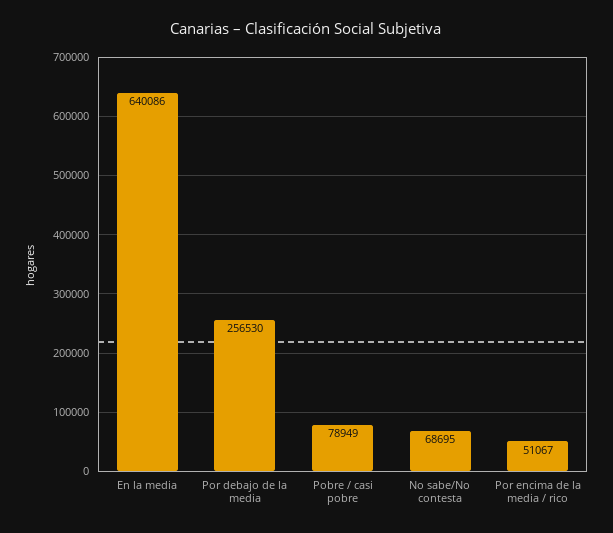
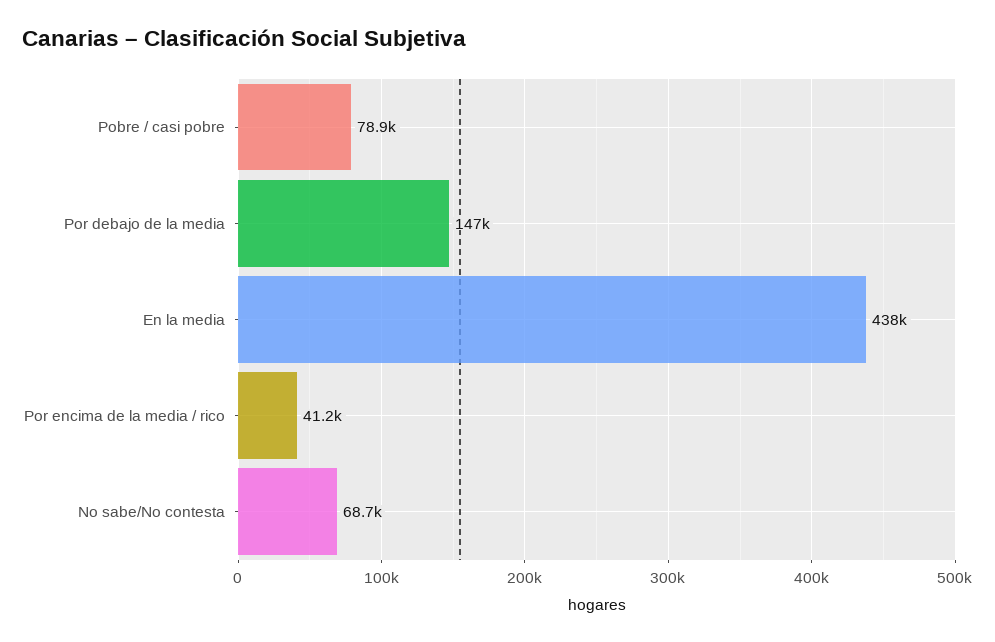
En la media: 640086 -> 438000
Por debajo de la media: 256530 -> 147000
Por encima de la media / rico: 51067 -> 41200

